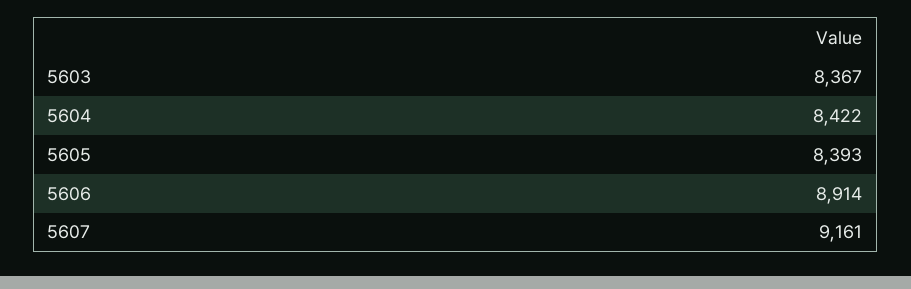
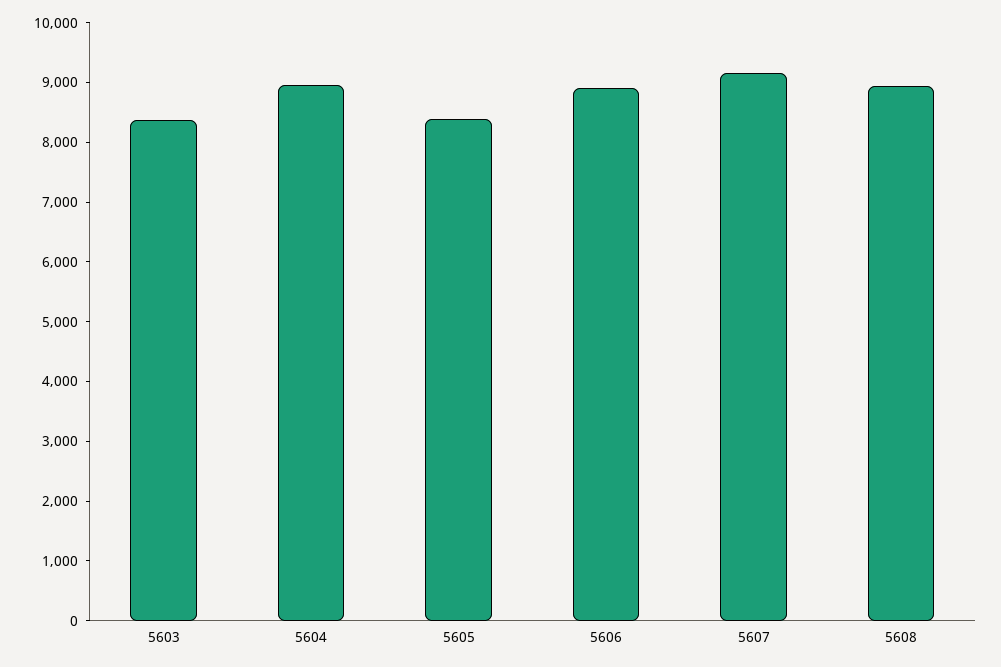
5604: 8422 -> 9000
5608: none -> 9000

